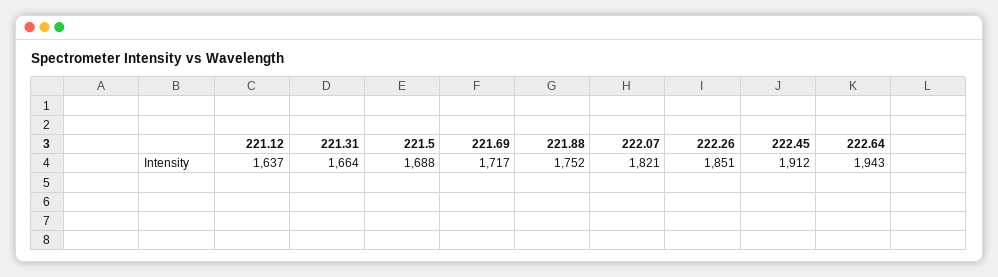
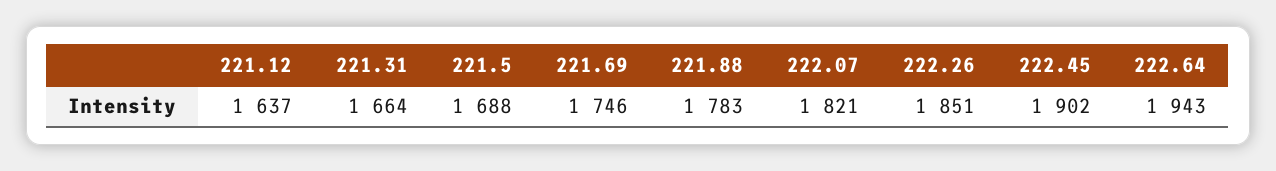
221.69: 1717 -> 1746
221.88: 1752 -> 1783
222.45: 1912 -> 1902

